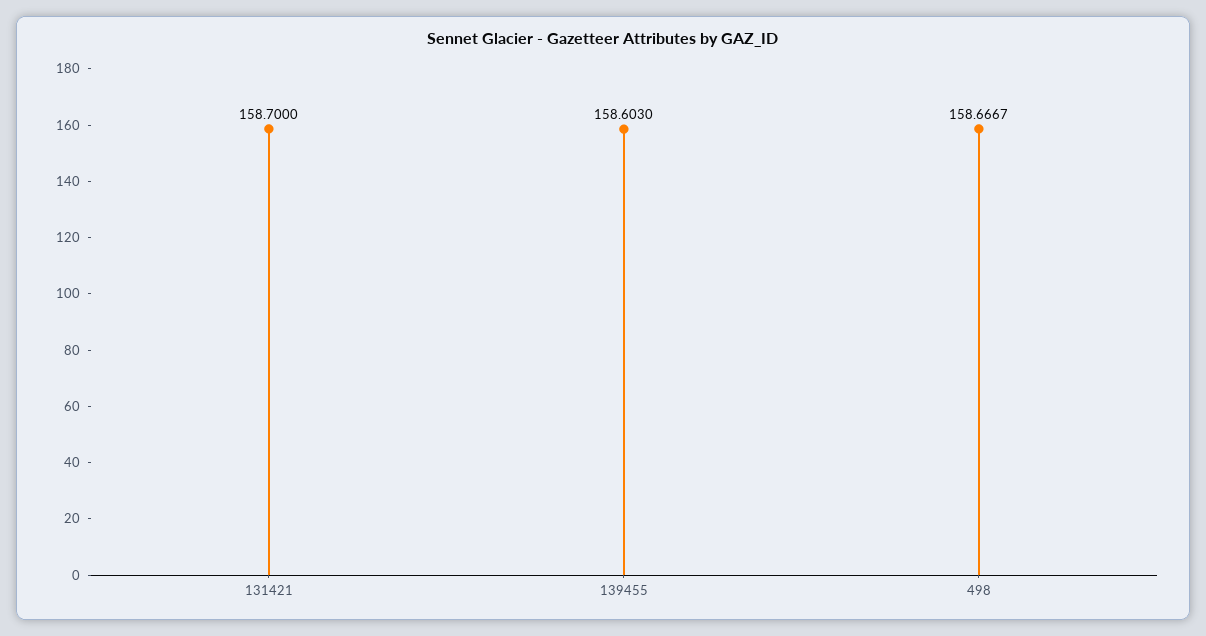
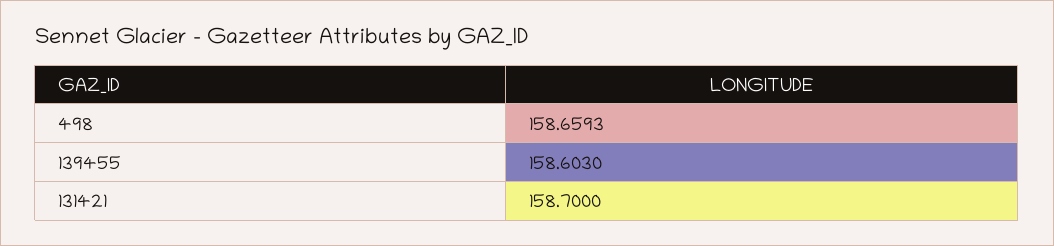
498: 158.6667 -> 158.6593

